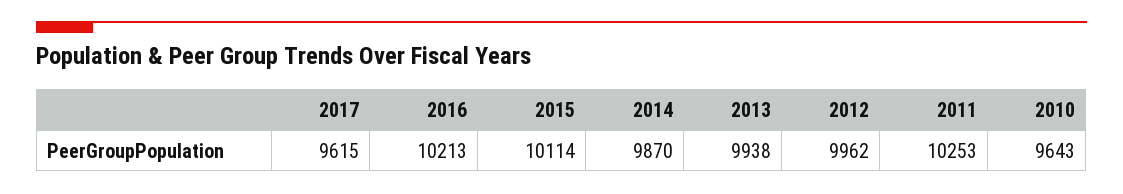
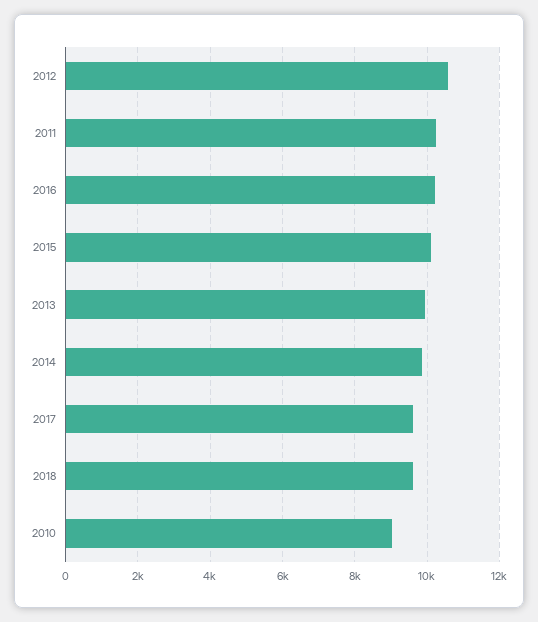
2012: 9962 -> 10600
2010: 9643 -> 9000
2018: none -> 9600

